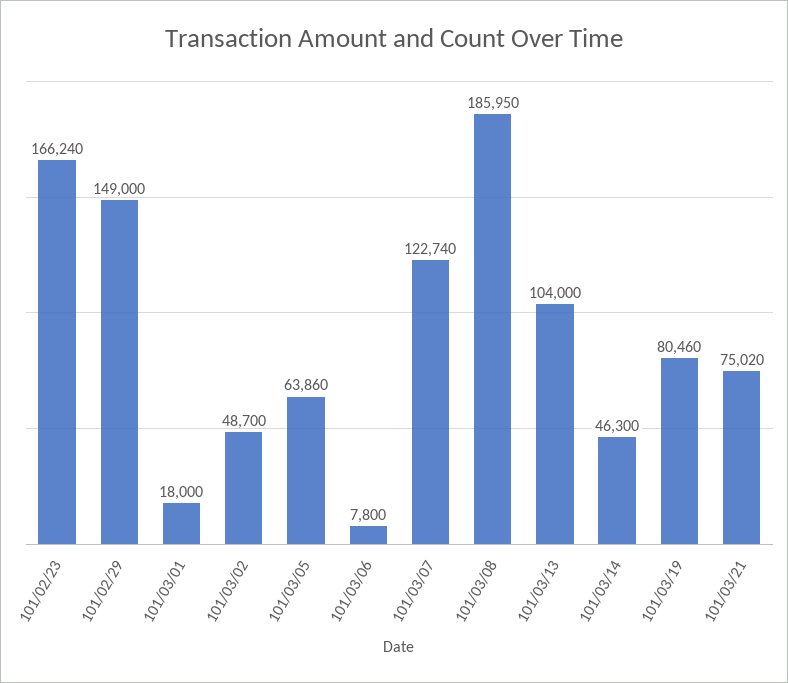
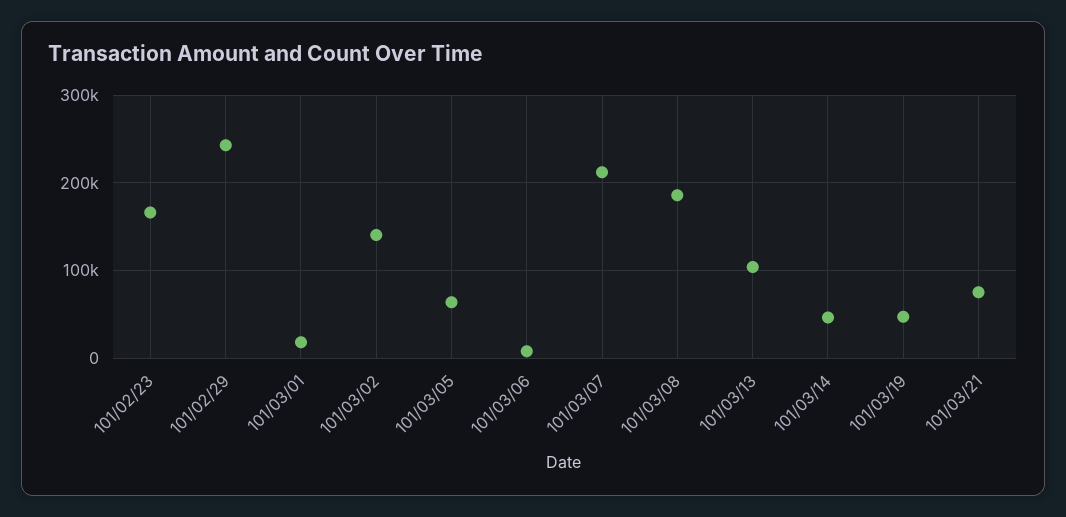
101/02/29: 149000 -> 240000
101/03/02: 48700 -> 140000
101/03/07: 122740 -> 210000
101/03/19: 80460 -> 50000

